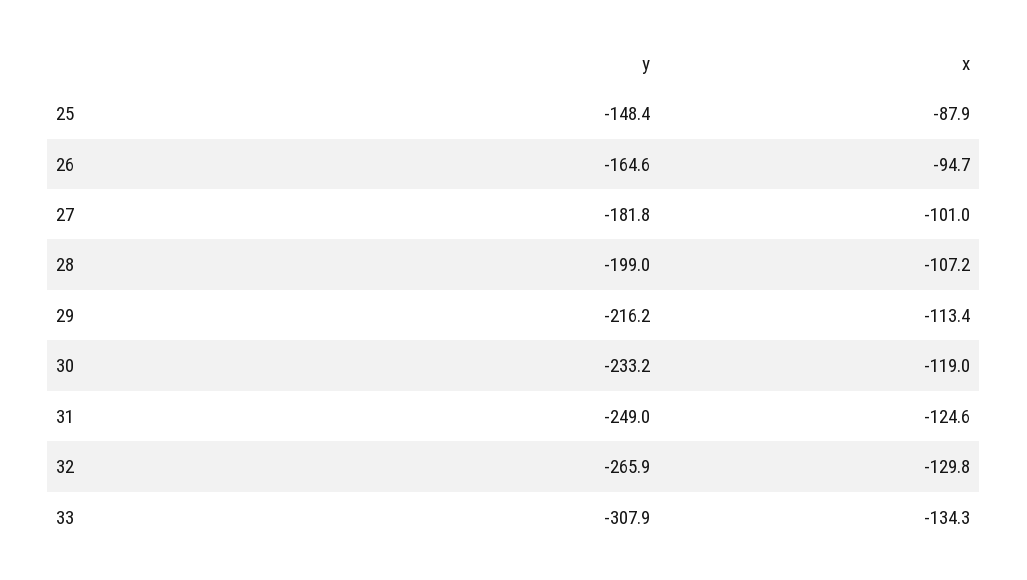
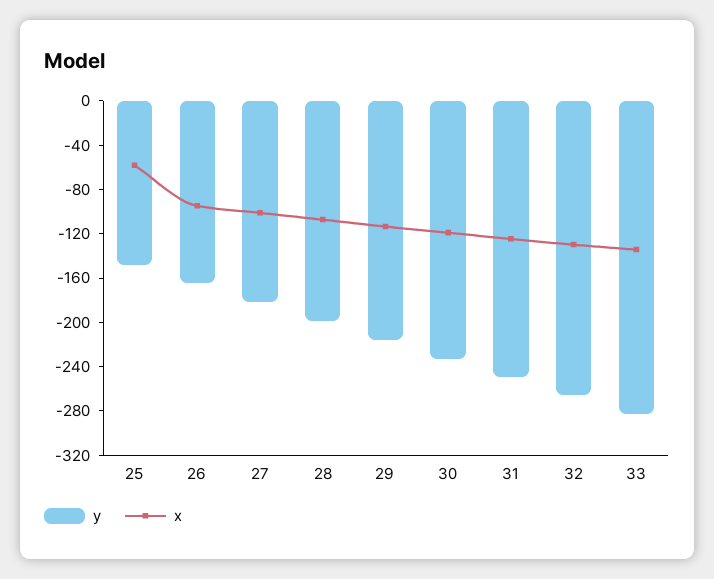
x, 25: -87.9 -> -60
y, 33: -307.9 -> -280

